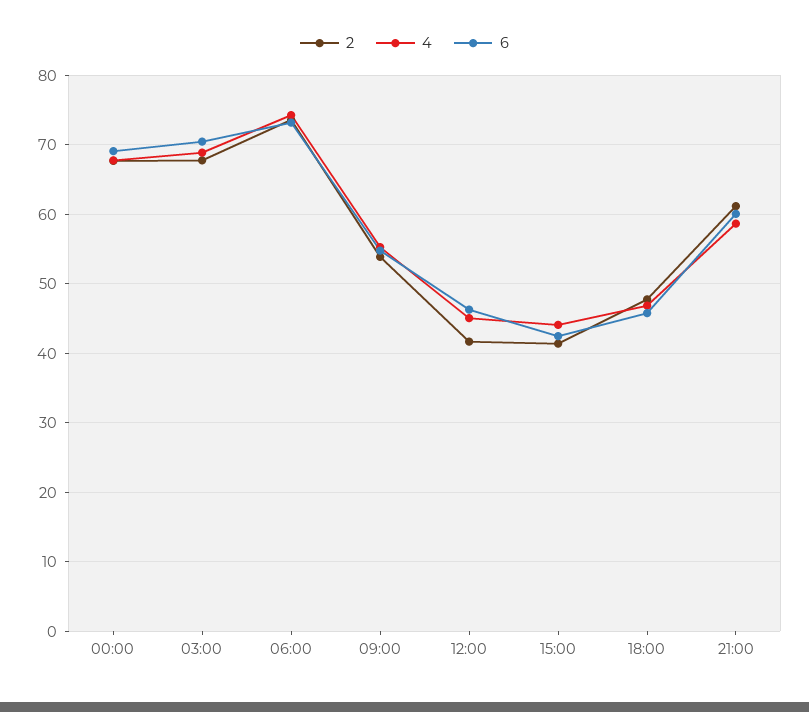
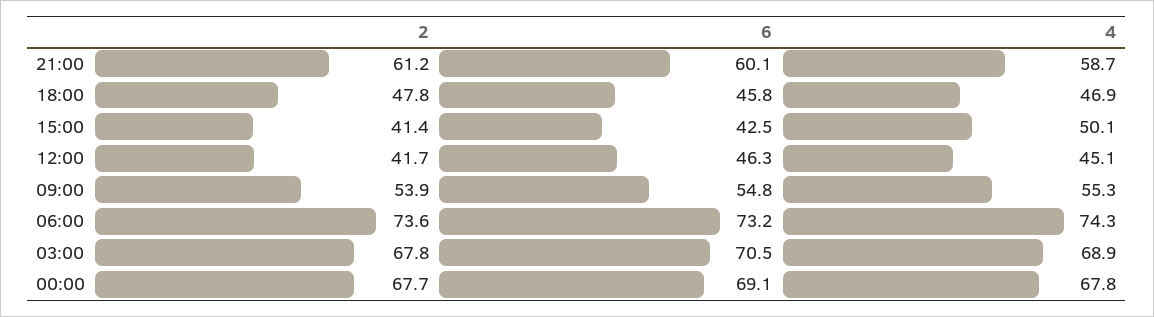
4, 15:00: 44 -> 50.1

